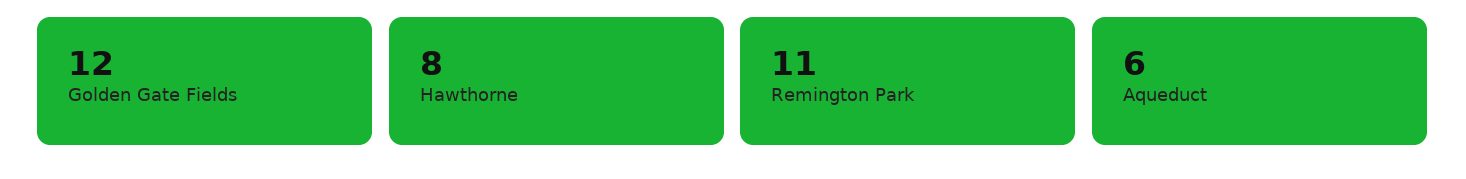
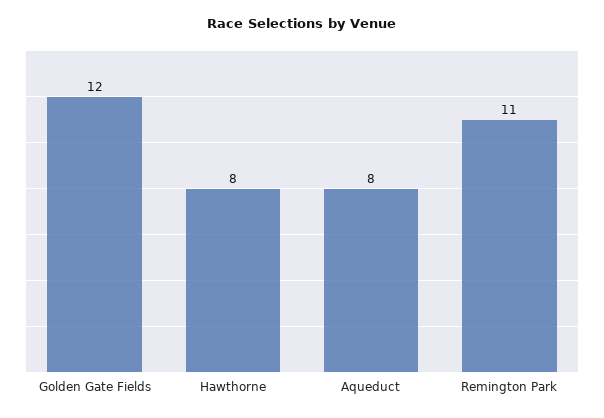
Aqueduct: 6 -> 8

